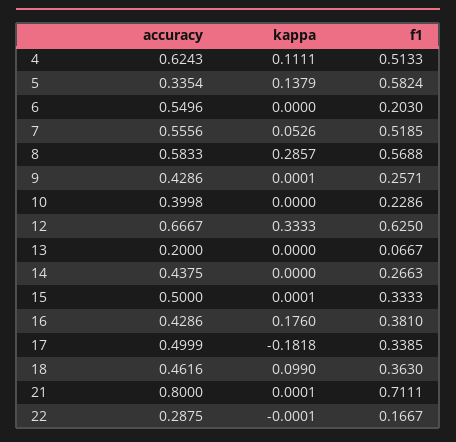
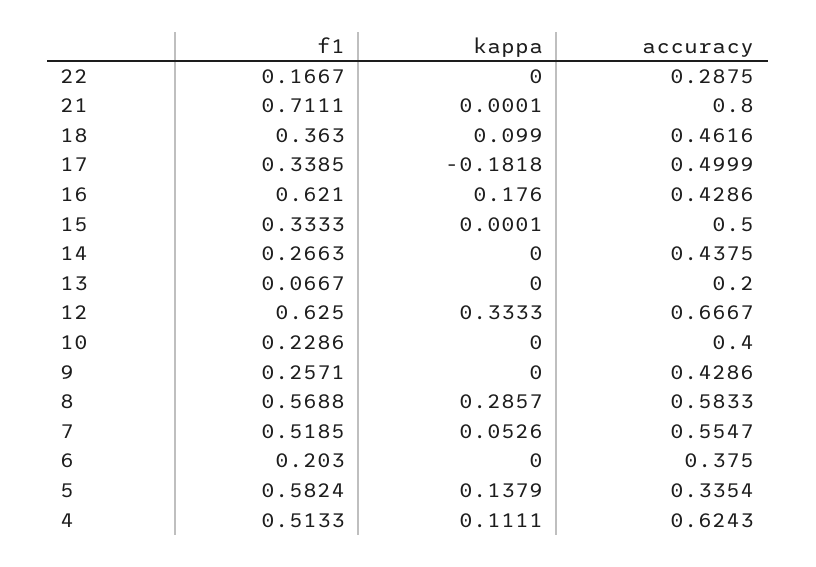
accuracy, 6: 0.5496 -> 0.375
accuracy, 7: 0.5556 -> 0.5547
kappa, 9: 0.0001 -> 0
accuracy, 10: 0.3998 -> 0.4
f1, 16: 0.381 -> 0.621
kappa, 22: -0.0001 -> 0

